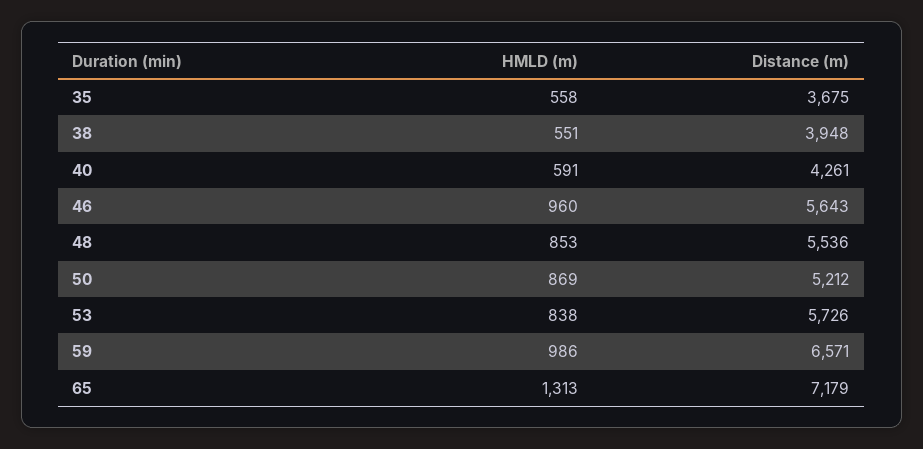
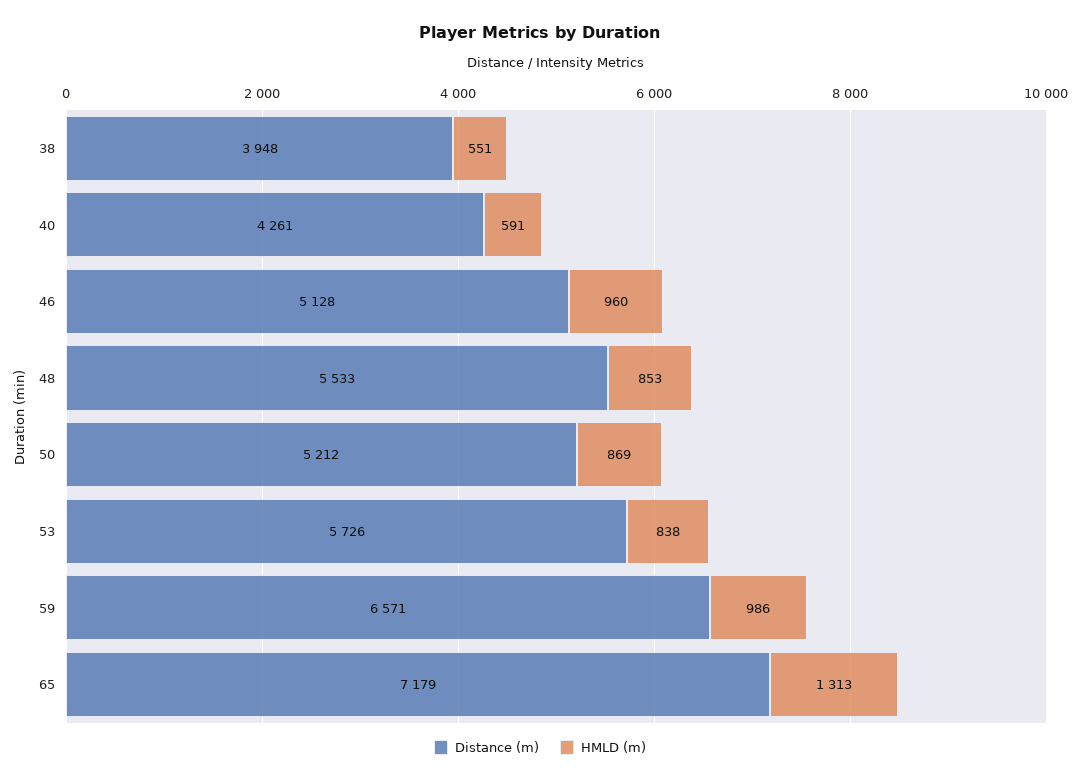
HMLD (m), 35: 558 -> none
Distance (m), 35: 3675 -> none
Distance (m), 46: 5643 -> 5128
Distance (m), 48: 5536 -> 5533

